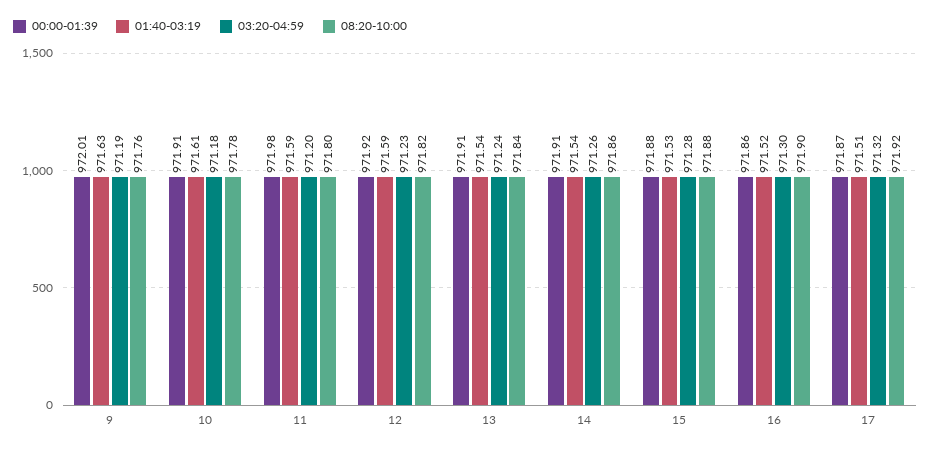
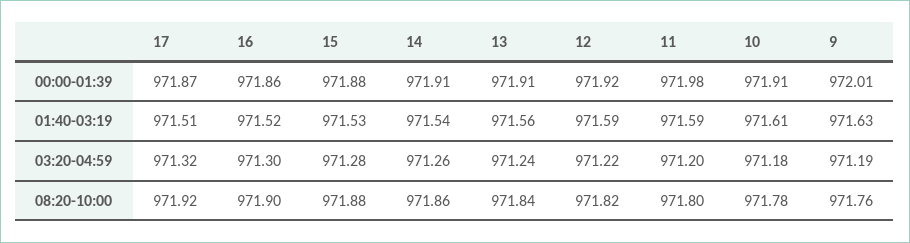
03:20-04:59, 12: 971.23 -> 971.22
01:40-03:19, 13: 971.54 -> 971.56

